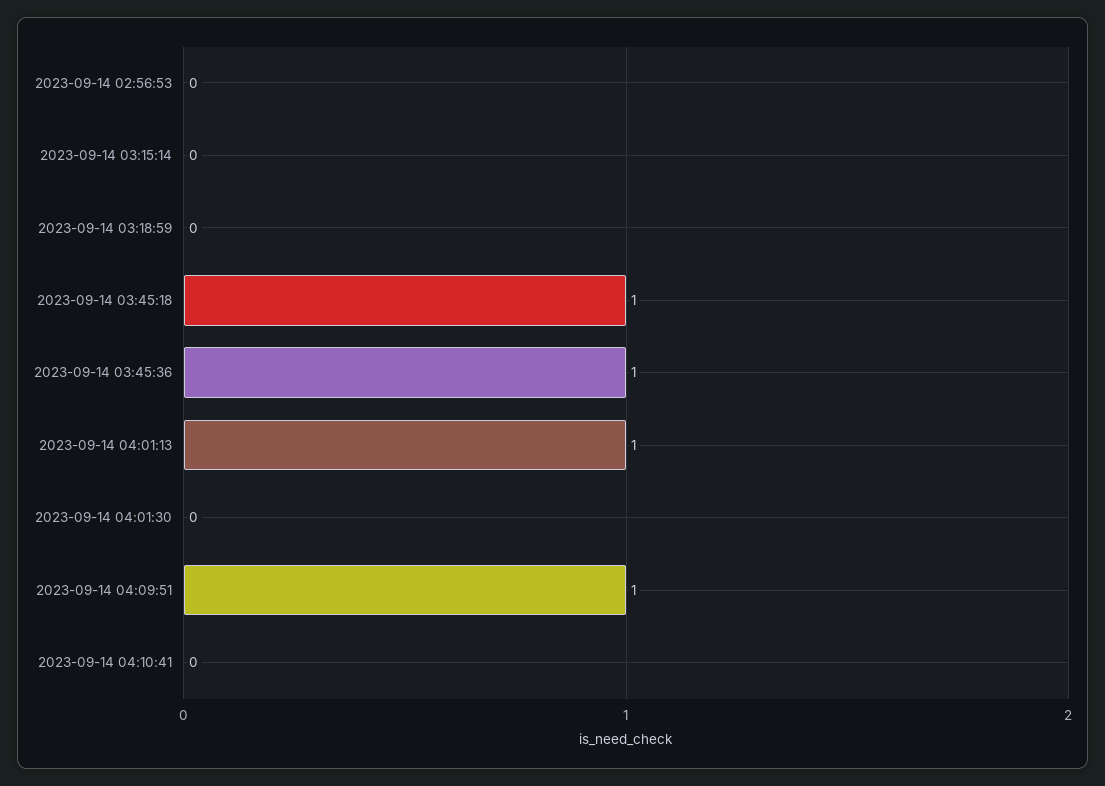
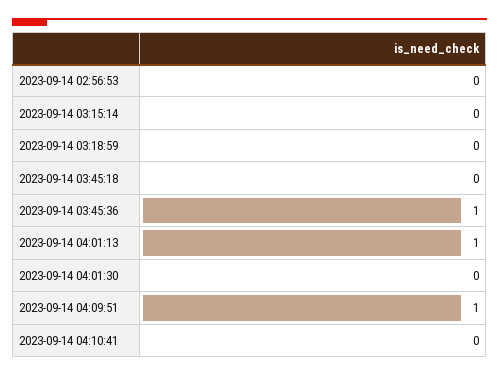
2023-09-14 03:45:18: 1 -> 0

